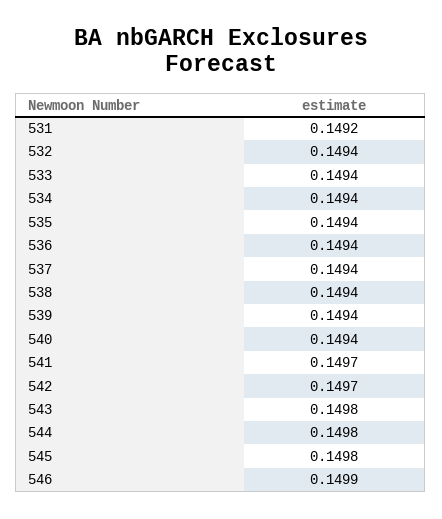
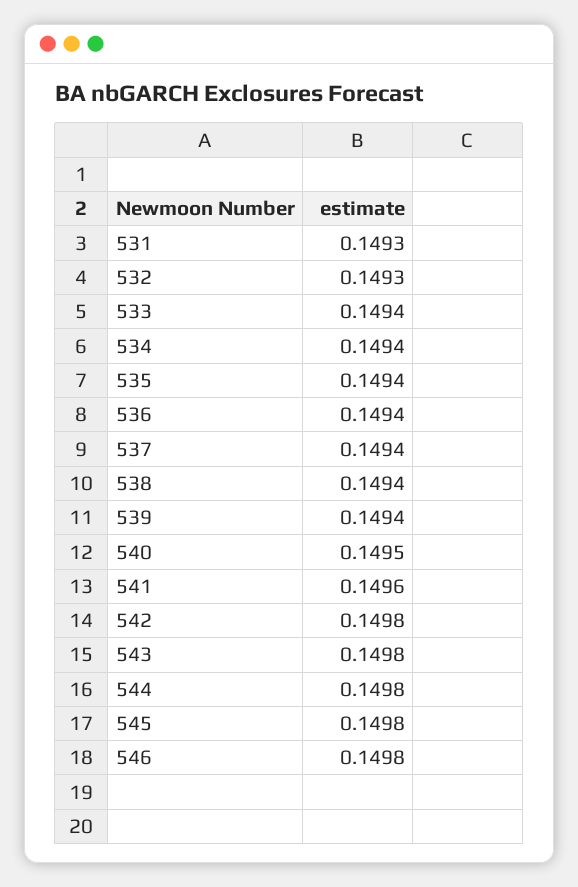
531: 0.1492 -> 0.1493
532: 0.1494 -> 0.1493
540: 0.1494 -> 0.1495
541: 0.1497 -> 0.1496
542: 0.1497 -> 0.1498
546: 0.1499 -> 0.1498

